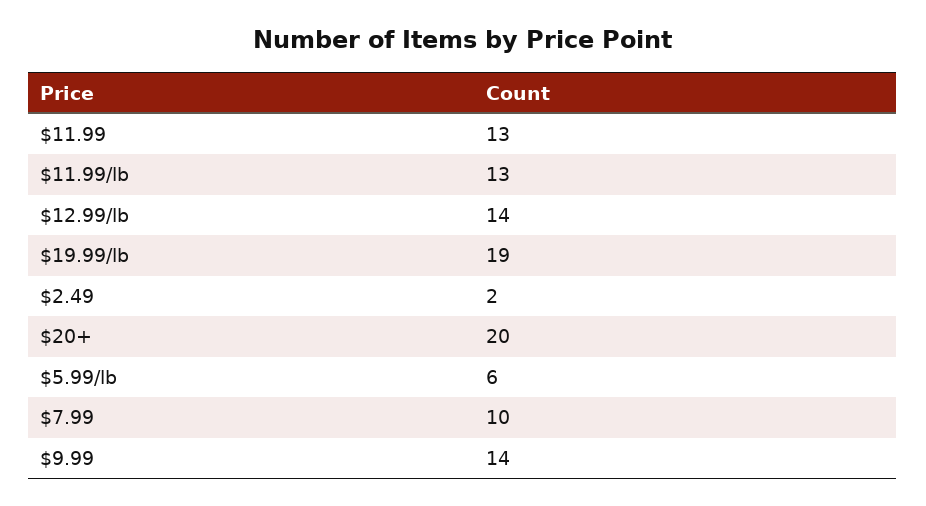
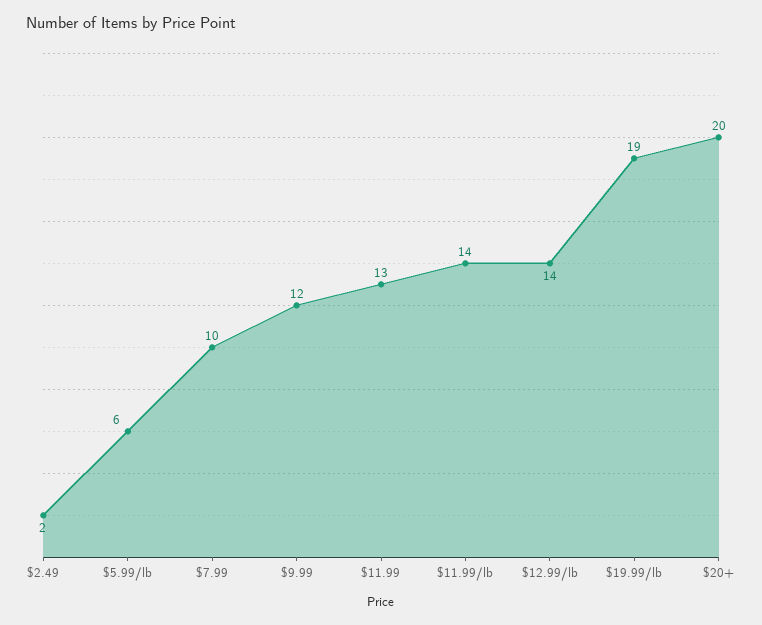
$11.99/lb: 13 -> 14
$9.99: 14 -> 12

